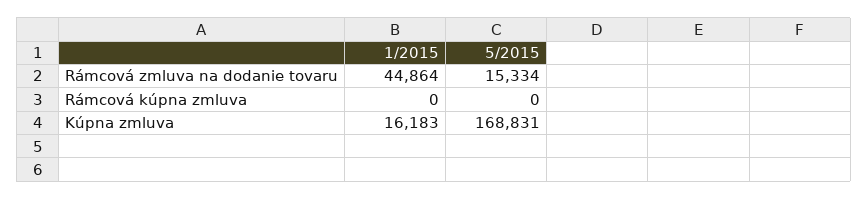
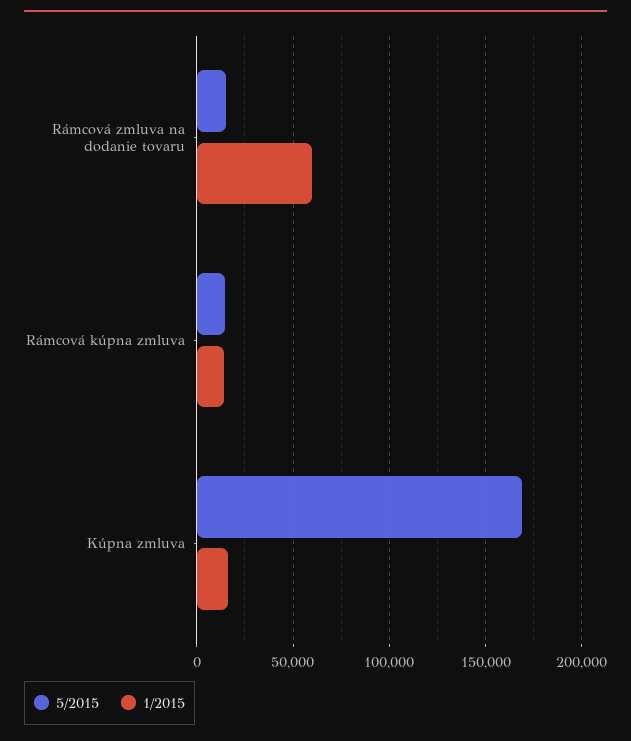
1/2015, Rámcová zmluva na dodanie tovaru: 44864 -> 60000
1/2015, Rámcová kúpna zmluva: 0 -> 15000
5/2015, Rámcová kúpna zmluva: 0 -> 15000

